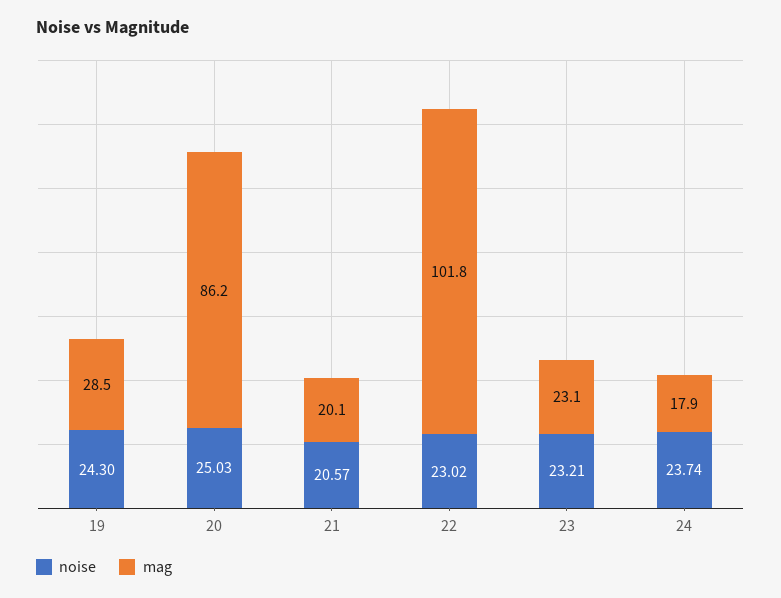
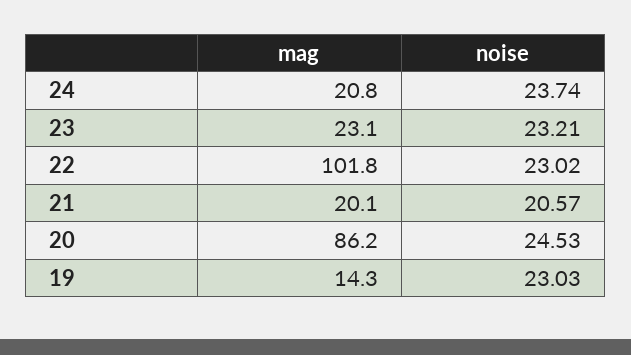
noise, 19: 24.3 -> 23.03
mag, 19: 28.5 -> 14.3
noise, 20: 25.03 -> 24.53
mag, 24: 17.9 -> 20.8

